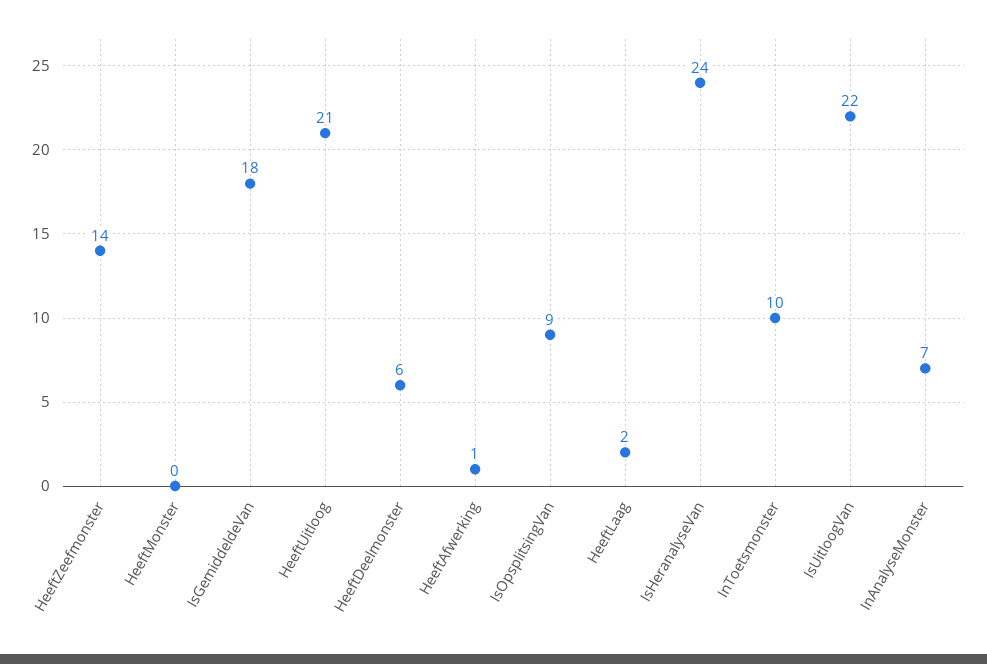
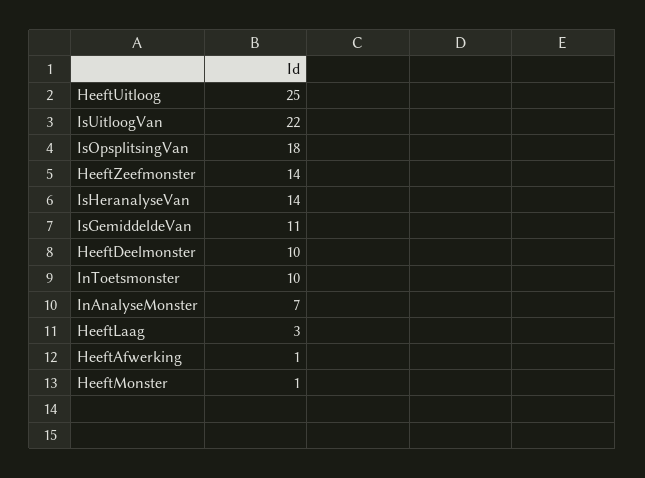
HeeftMonster: 0 -> 1
IsGemiddeldeVan: 18 -> 11
HeeftUitloog: 21 -> 25
HeeftDeelmonster: 6 -> 10
IsOpsplitsingVan: 9 -> 18
HeeftLaag: 2 -> 3
IsHeranalyseVan: 24 -> 14

